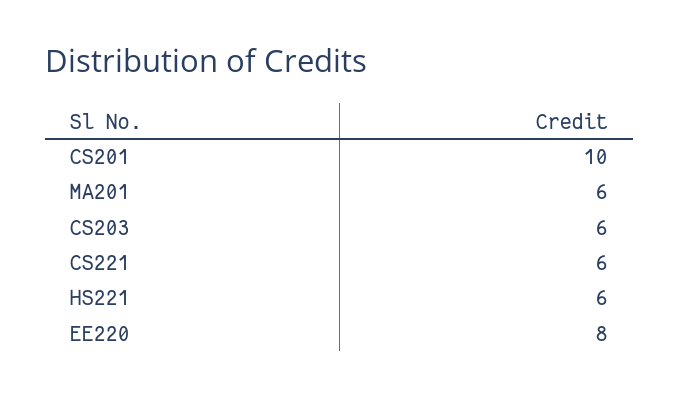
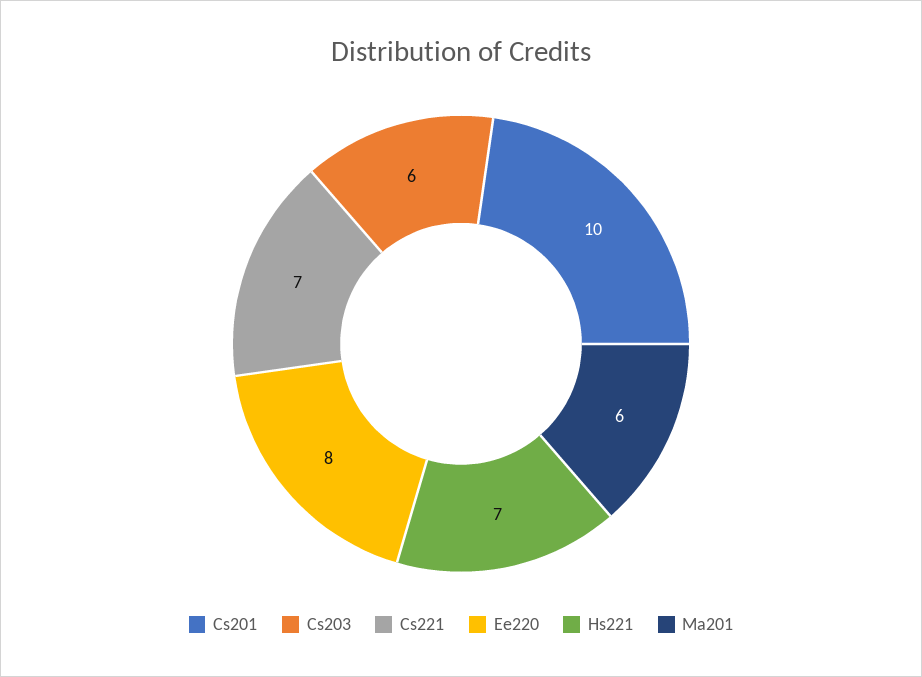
CS221: 6 -> 7
HS221: 6 -> 7

